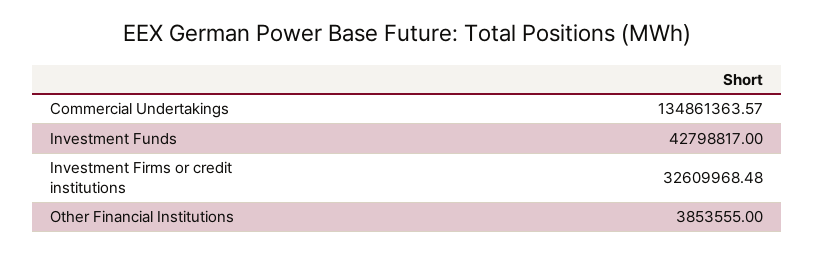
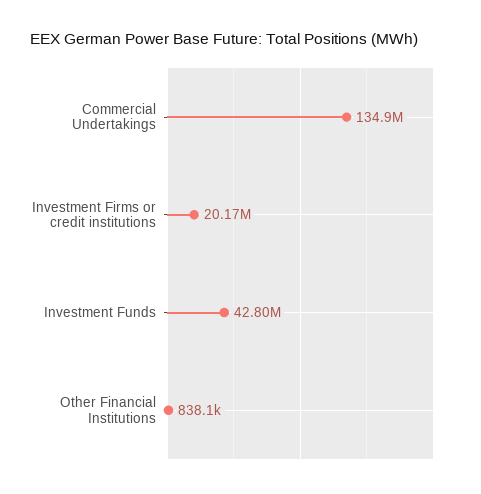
Investment Firms or credit institutions: 32609968.48 -> 20170000
Other Financial Institutions: 3853555 -> 838100

